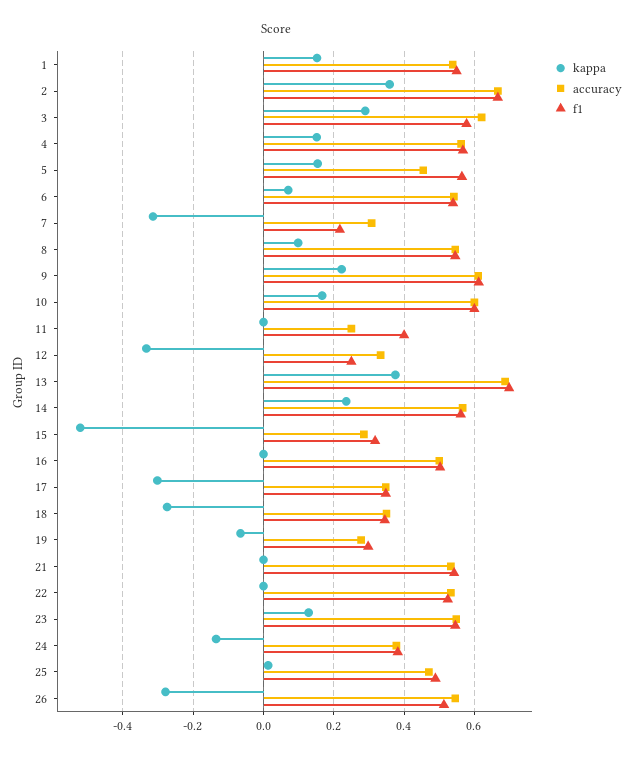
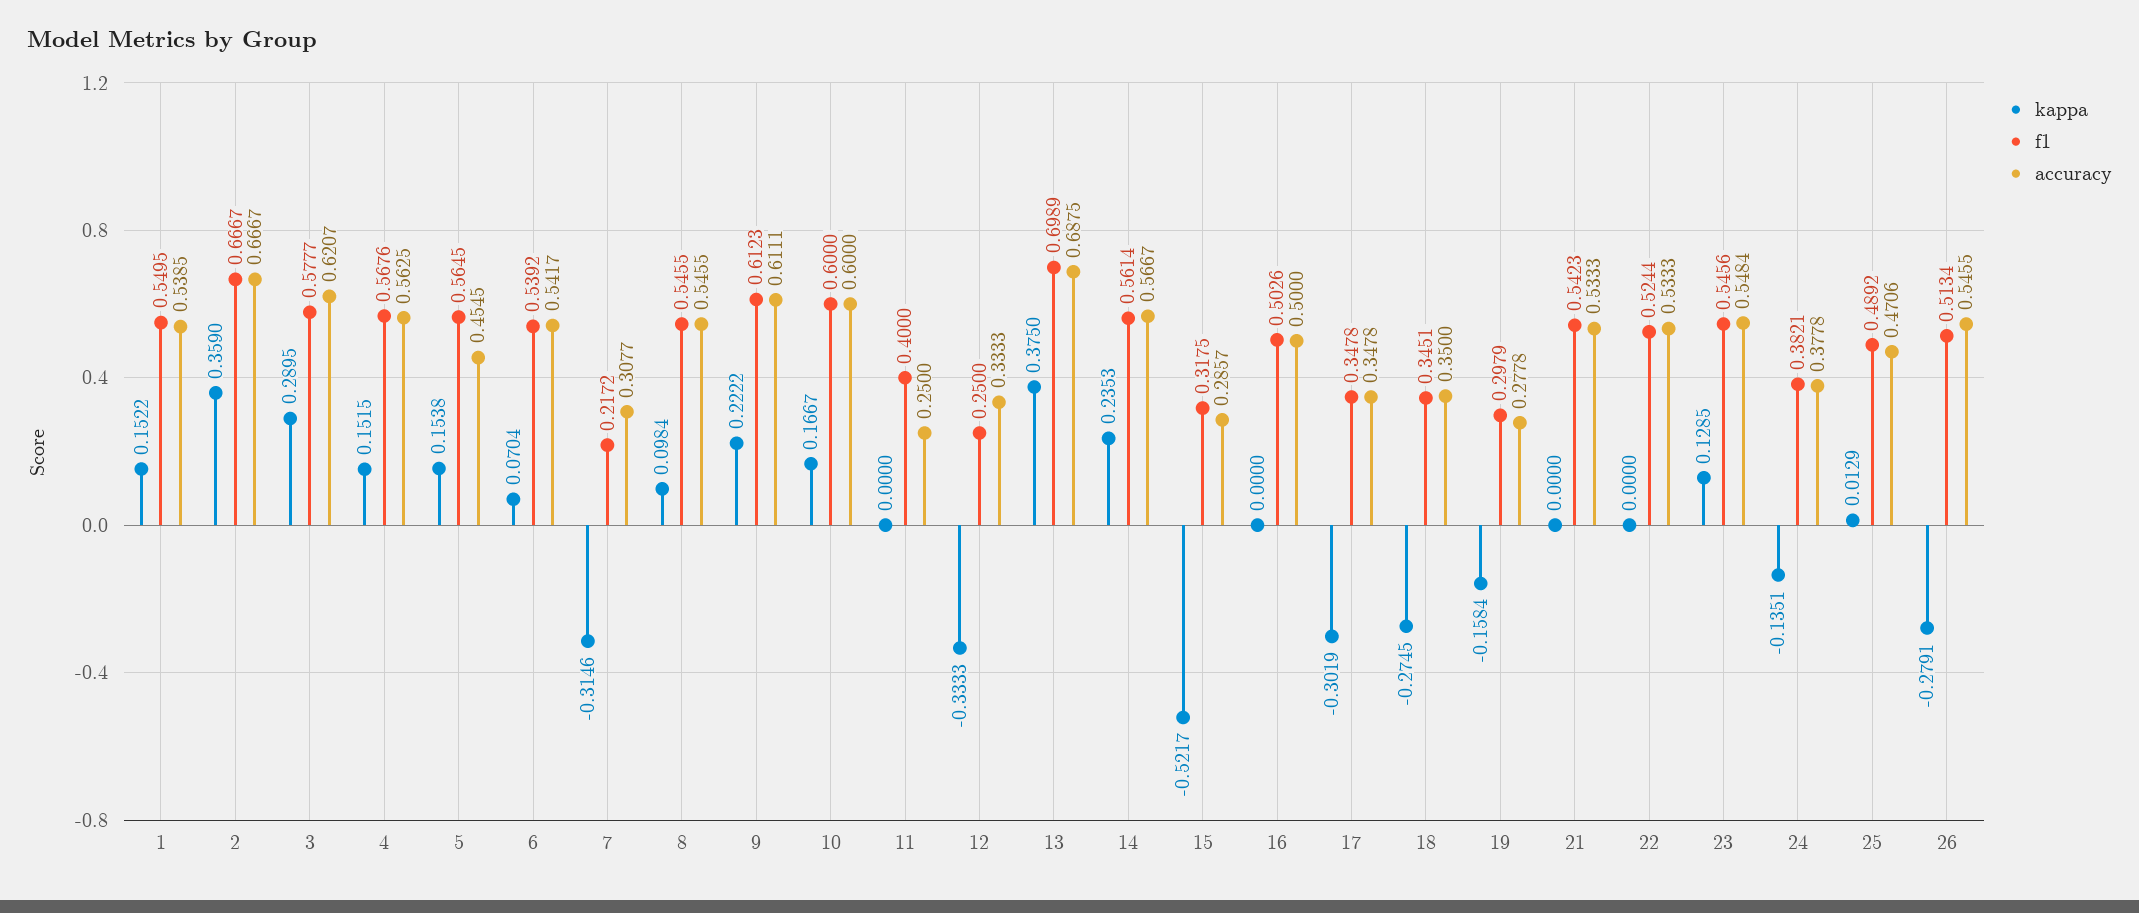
kappa, 19: -0.06 -> -0.1584

